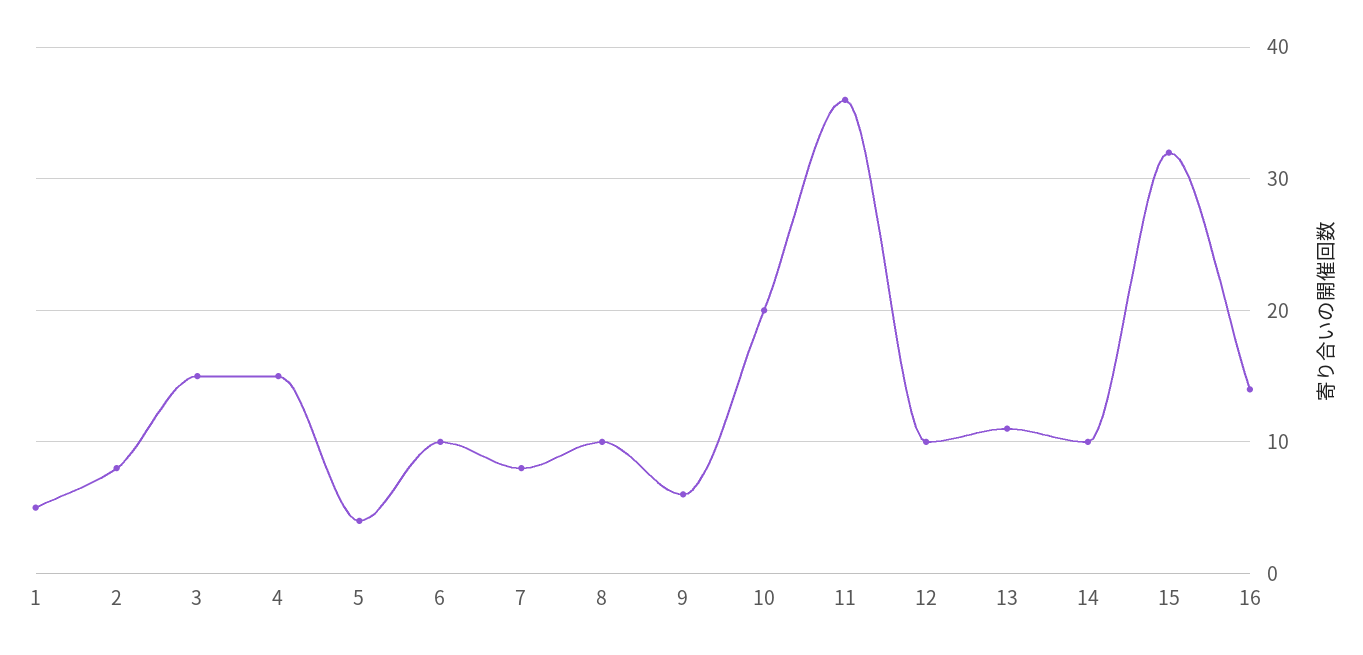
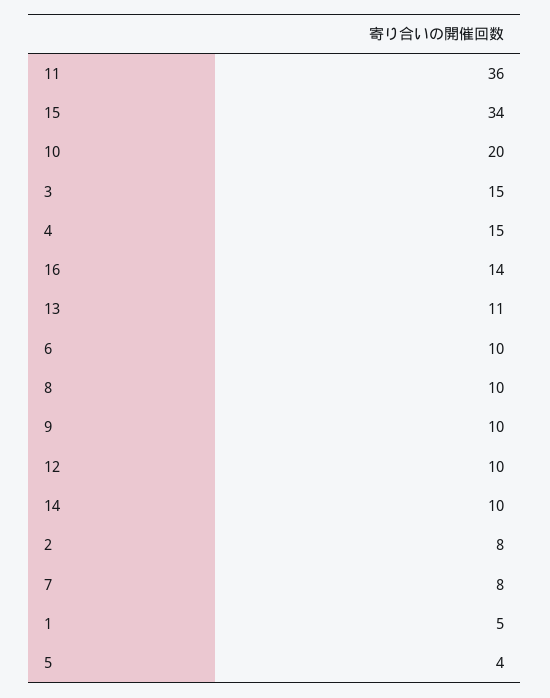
9: 6 -> 10
15: 32 -> 34

